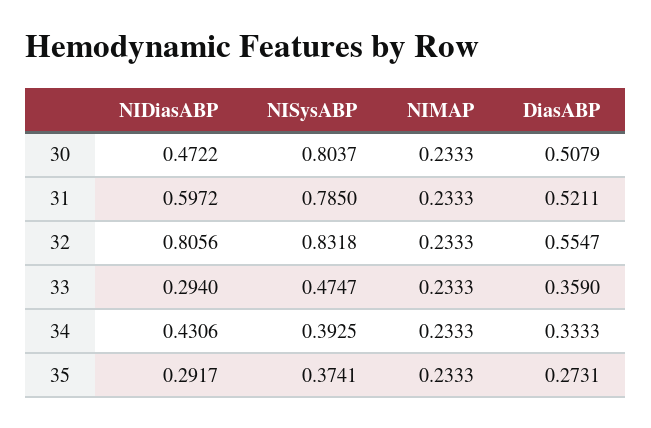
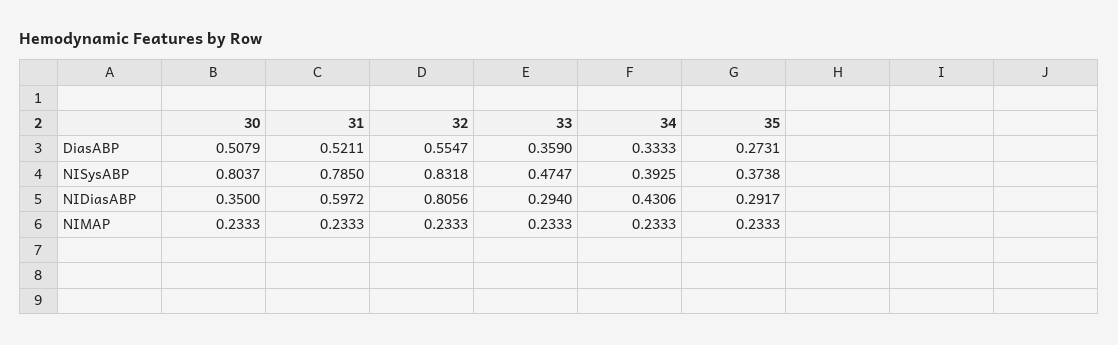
NIDiasABP, 30: 0.4722 -> 0.35
NISysABP, 35: 0.3741 -> 0.3738

